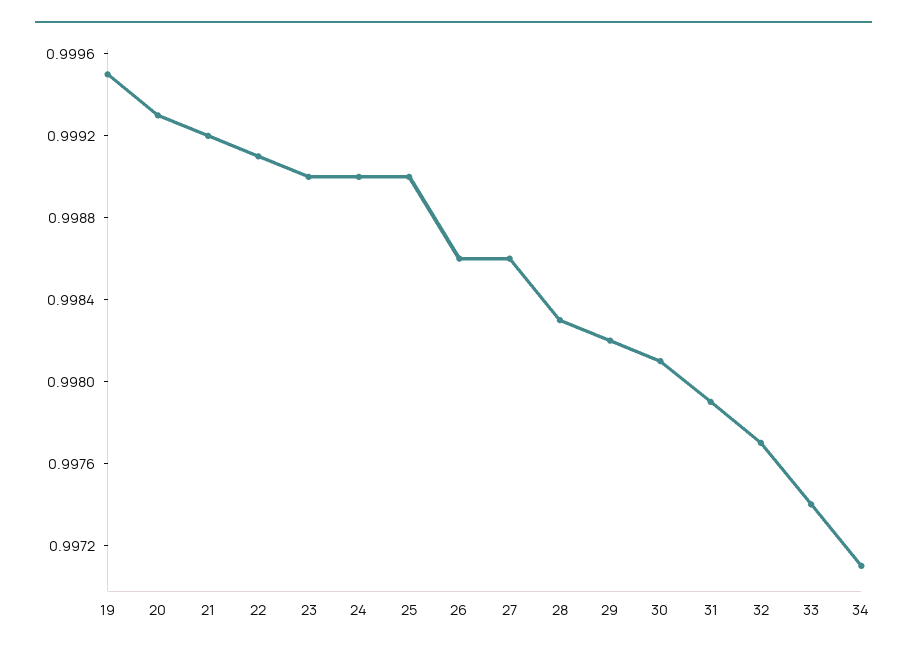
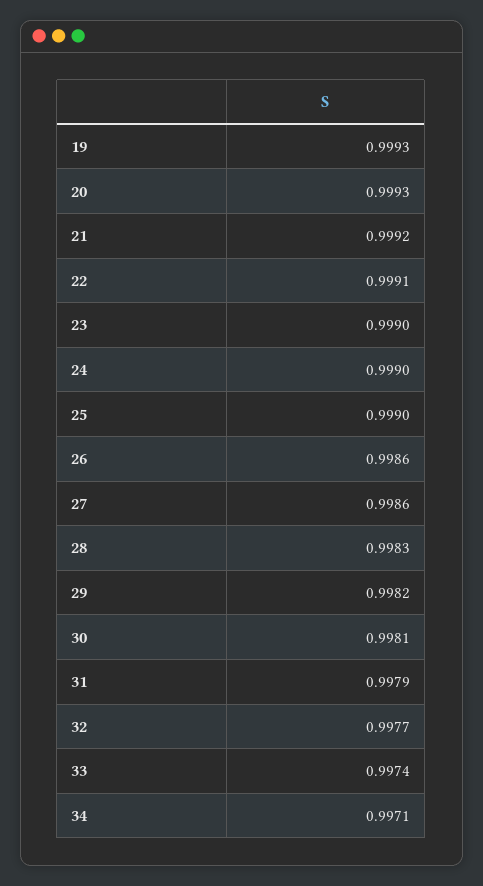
19: 0.9995 -> 0.9993

